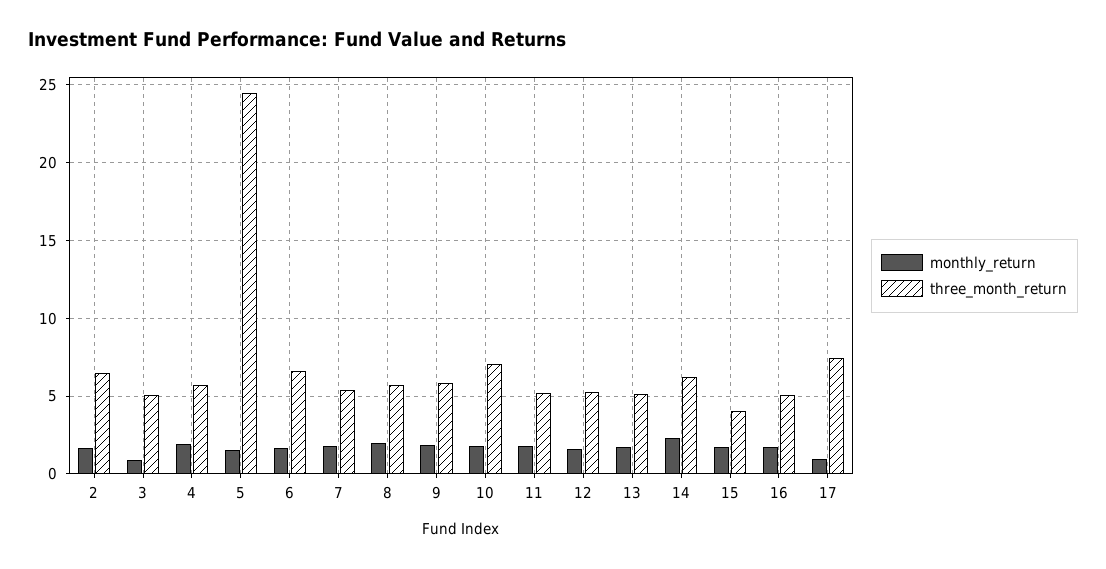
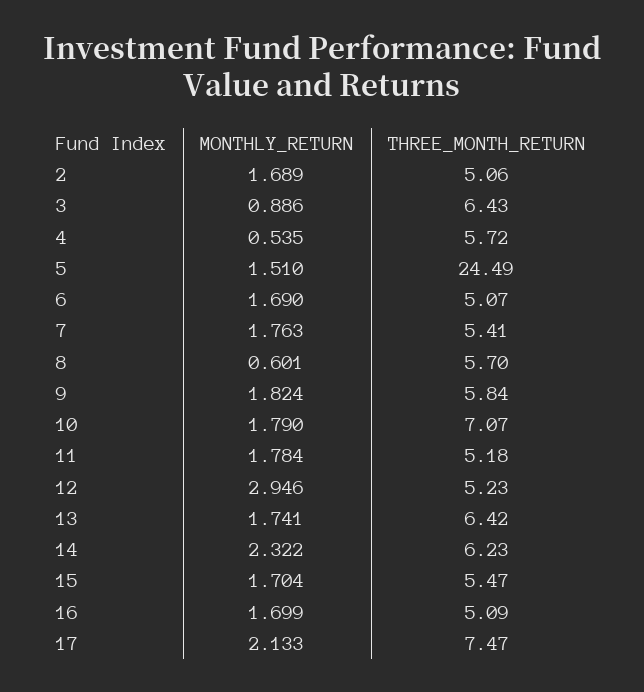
three_month_return, 2: 6.5 -> 5.06
three_month_return, 3: 5 -> 6.43
monthly_return, 4: 2 -> 0.535
three_month_return, 6: 6.5 -> 5.07
monthly_return, 8: 2 -> 0.601
monthly_return, 12: 1.5 -> 2.946
three_month_return, 13: 5 -> 6.42
three_month_return, 15: 4 -> 5.47
monthly_return, 17: 1 -> 2.133

